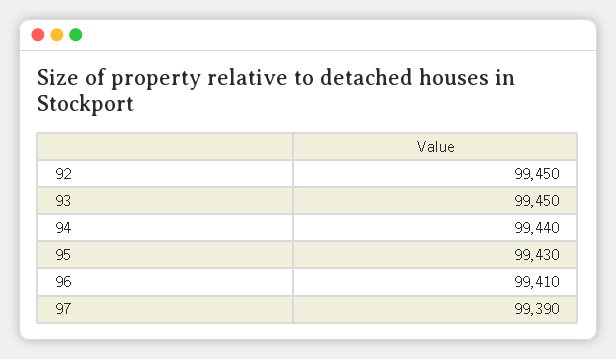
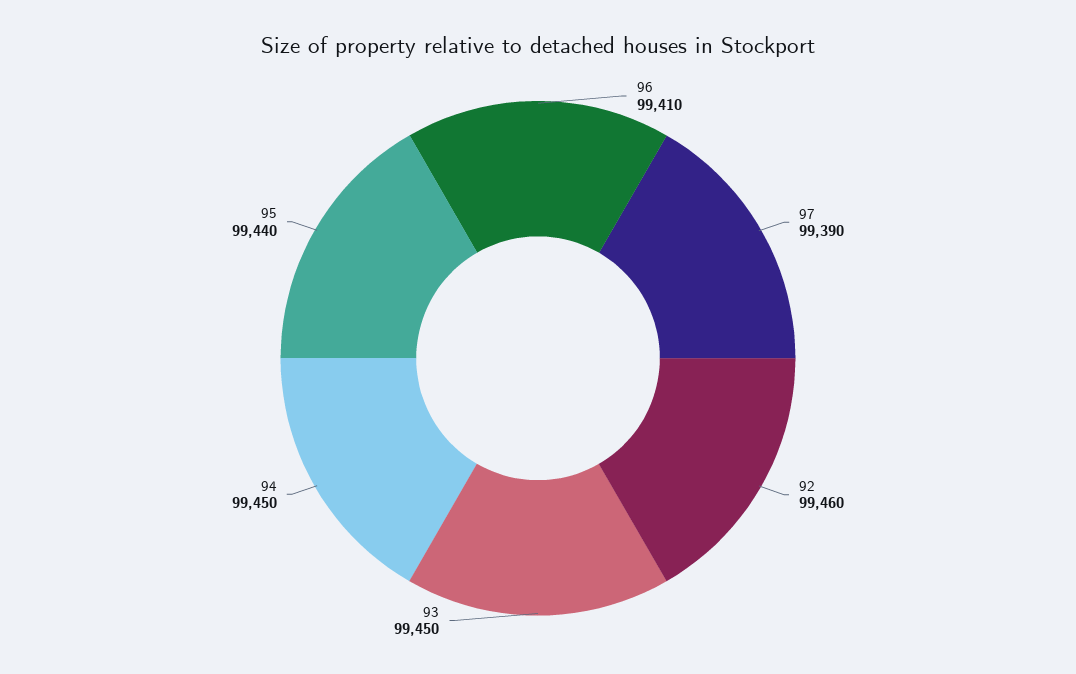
92: 99450 -> 99460
94: 99440 -> 99450
95: 99430 -> 99440

